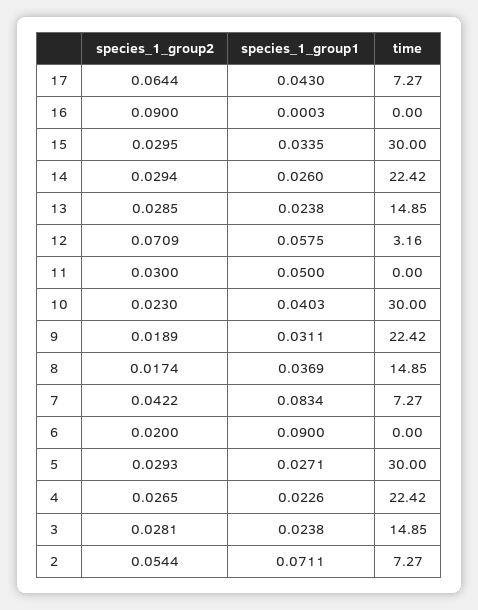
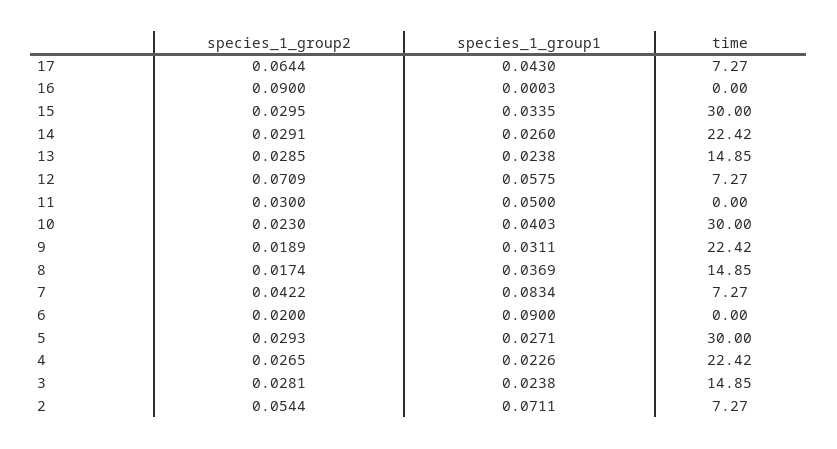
species_1_group2, 14: 0.0294 -> 0.0291
time, 12: 3.16 -> 7.27

